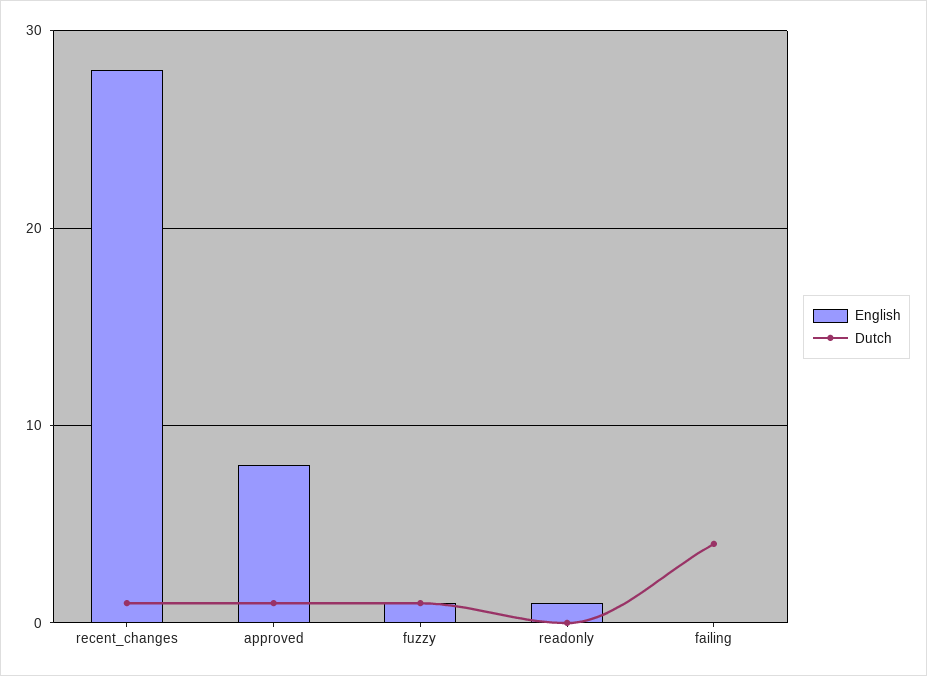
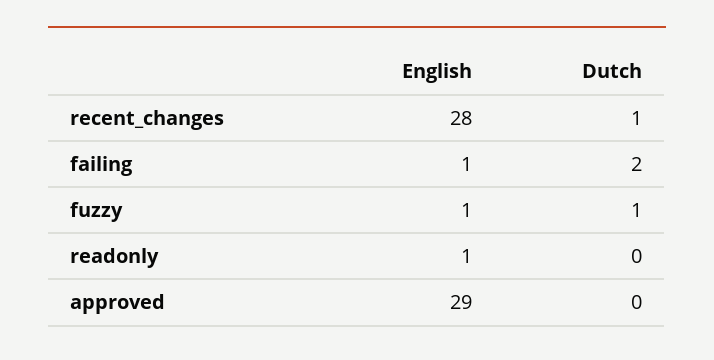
English, approved: 8 -> 29
Dutch, approved: 1 -> 0
English, failing: 0 -> 1
Dutch, failing: 4 -> 2

